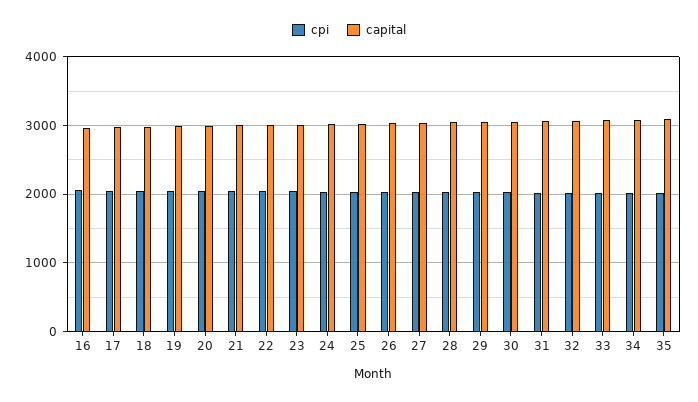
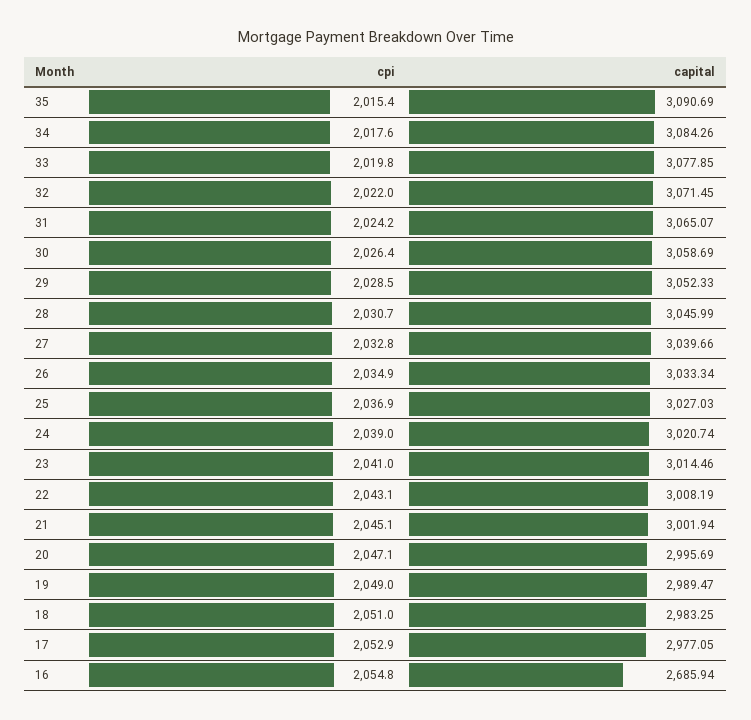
capital, 16: 3000 -> 2685.94

